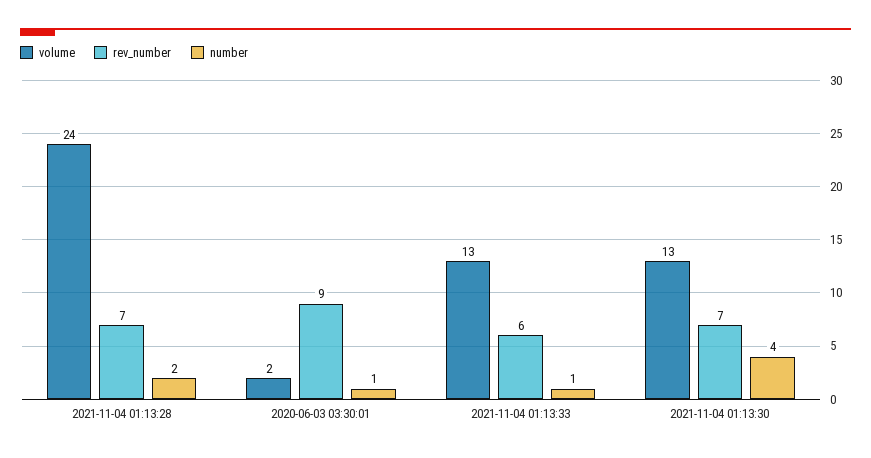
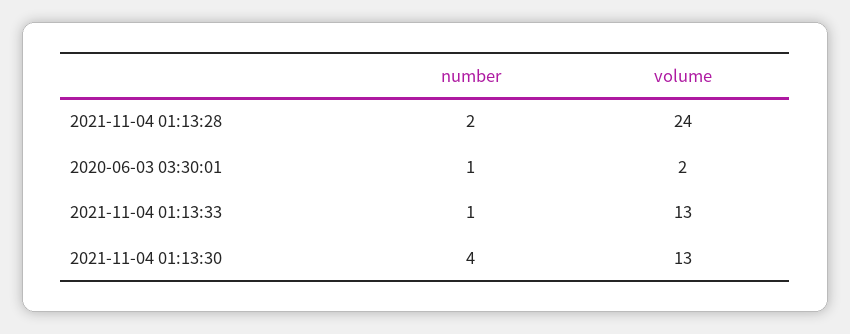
rev_number, 2021-11-04 01:13:28: 7 -> none
rev_number, 2020-06-03 03:30:01: 9 -> none
rev_number, 2021-11-04 01:13:33: 6 -> none
rev_number, 2021-11-04 01:13:30: 7 -> none

